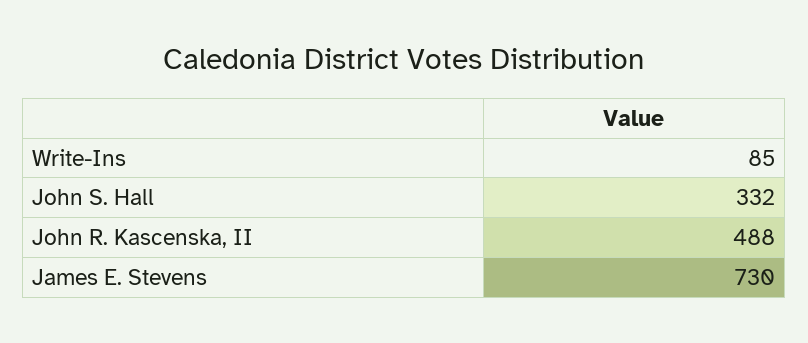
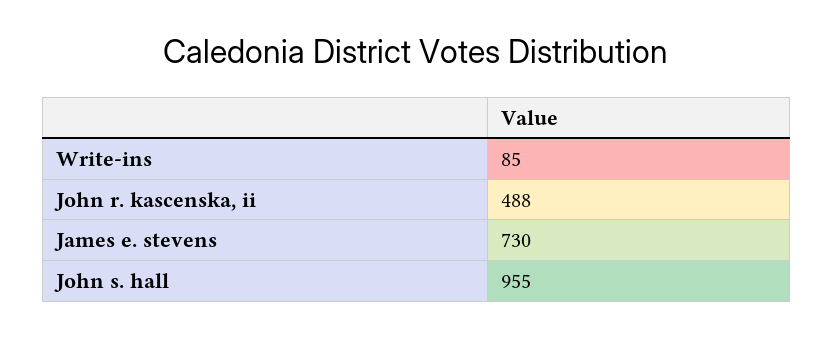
John S. Hall: 332 -> 955

